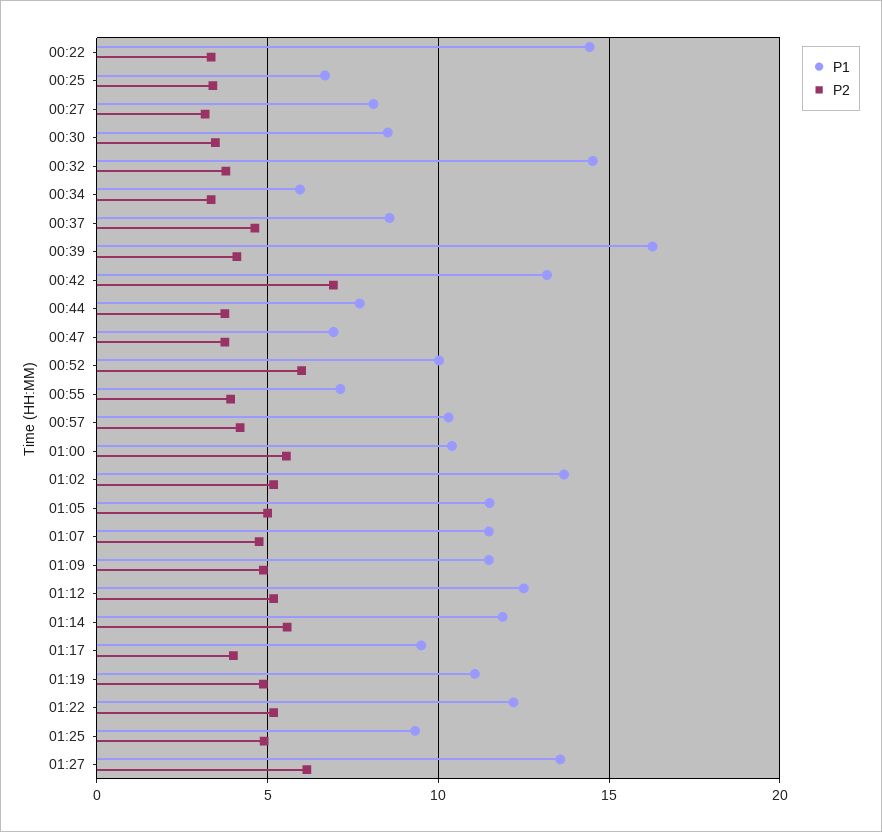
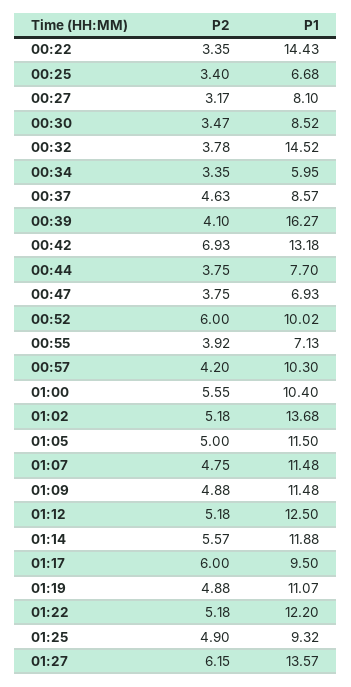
P2, 01:17: 4 -> 6

